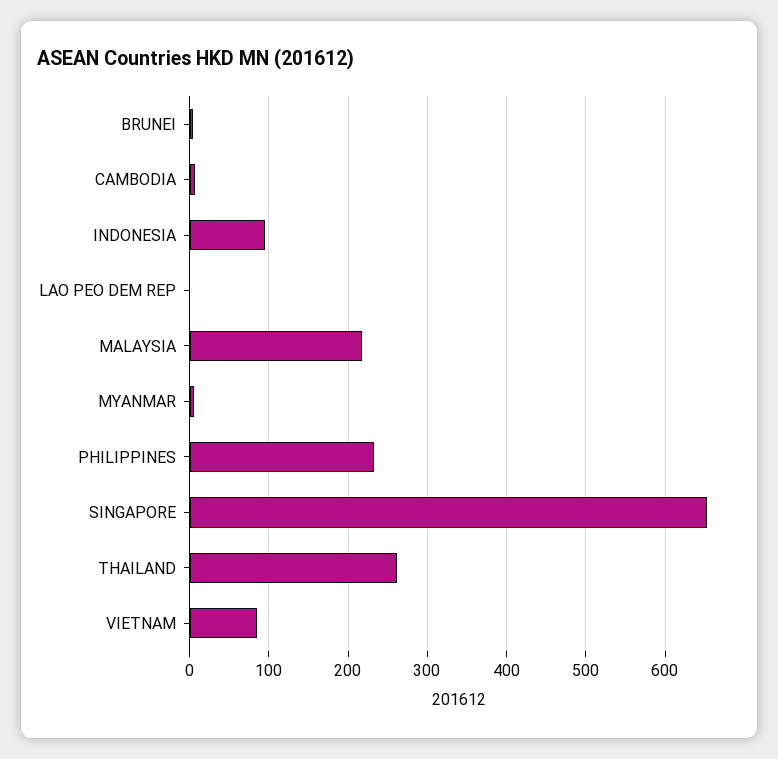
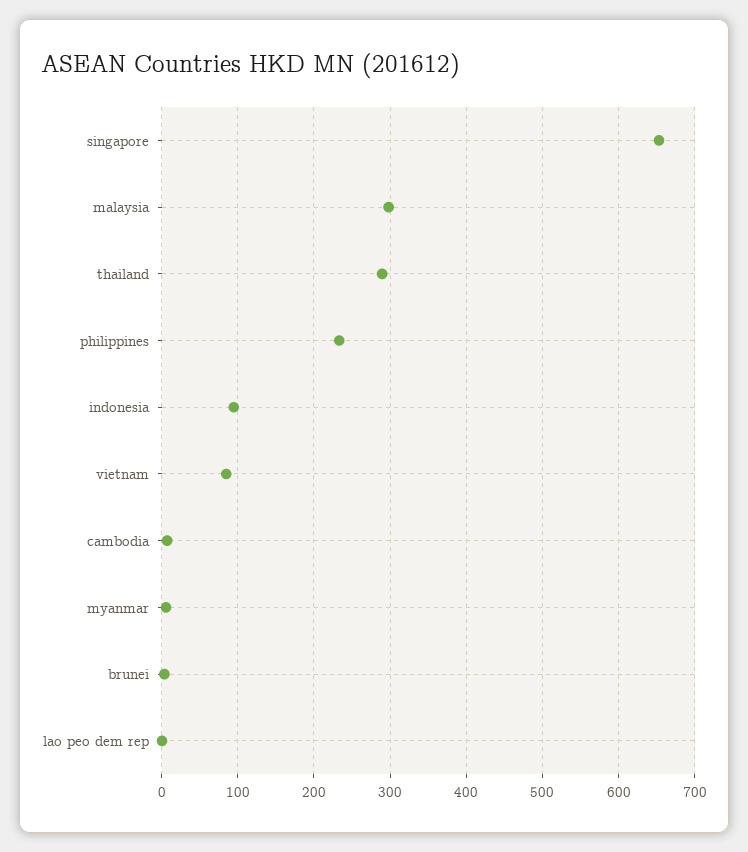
MALAYSIA: 220 -> 300
THAILAND: 260 -> 290

